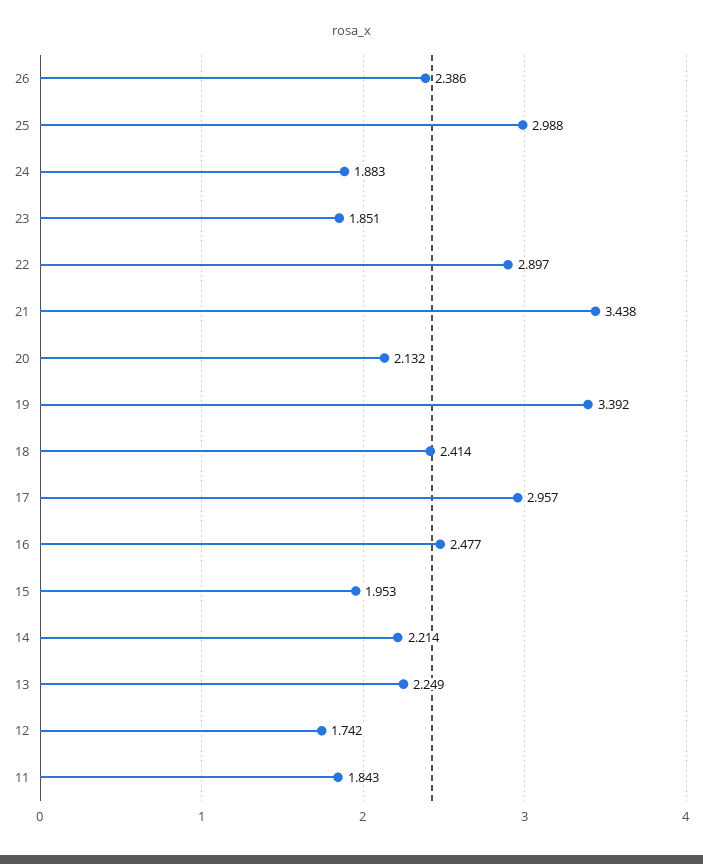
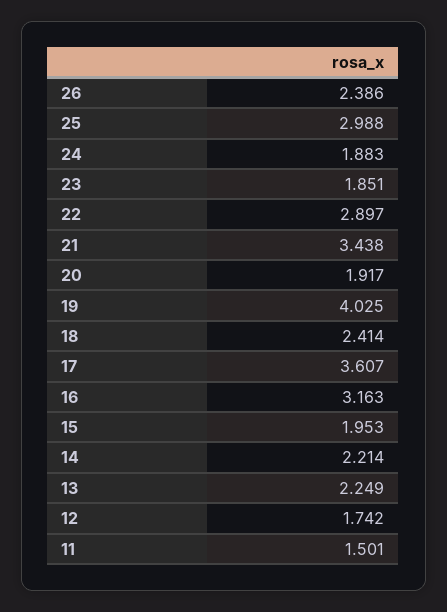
20: 2.132 -> 1.917
19: 3.392 -> 4.025
17: 2.957 -> 3.607
16: 2.477 -> 3.163
11: 1.843 -> 1.501

